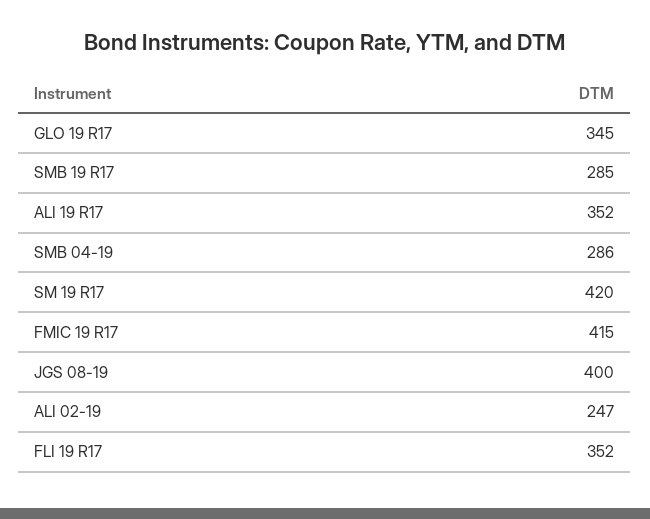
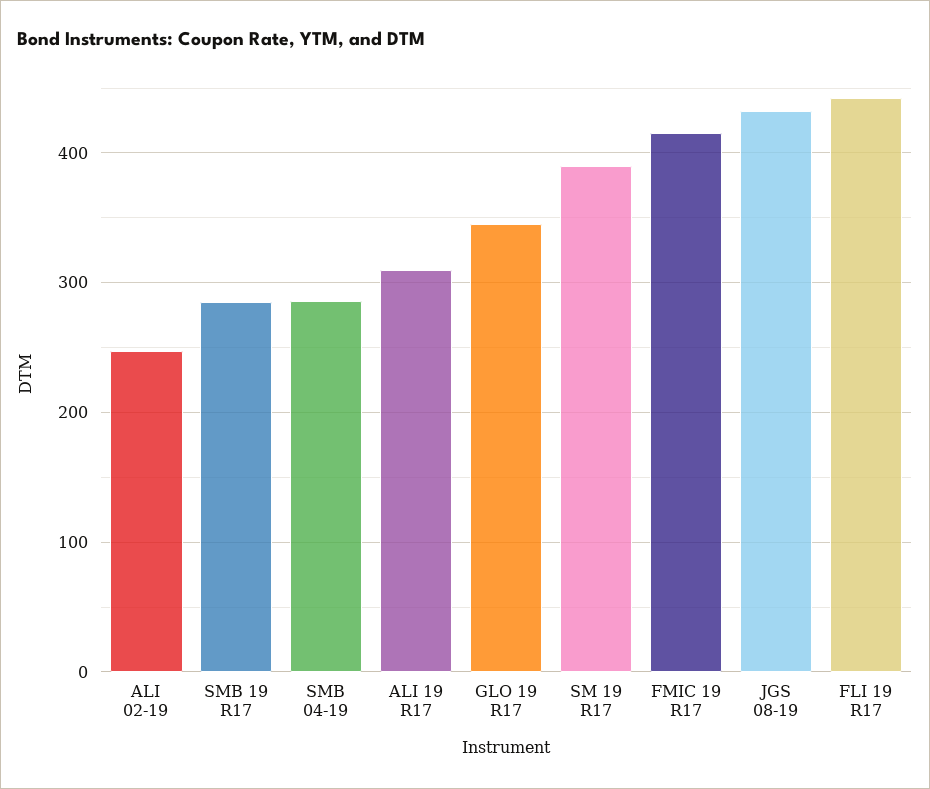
ALI 19 R17: 352 -> 310
SM 19 R17: 420 -> 390
JGS 08-19: 400 -> 430
FLI 19 R17: 352 -> 440

